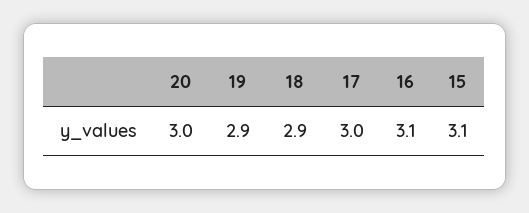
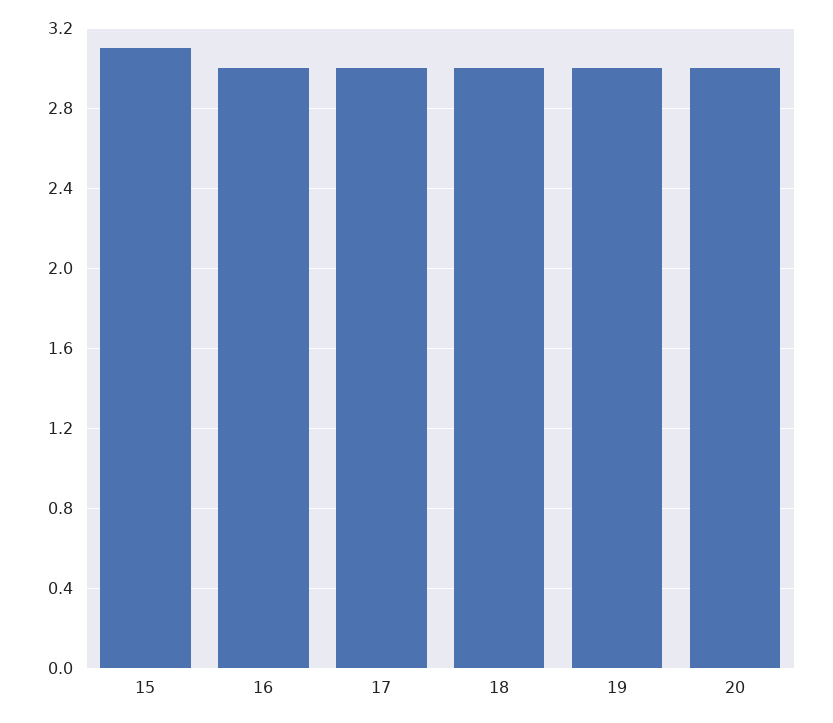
19: 2.9 -> 3
18: 2.9 -> 3
16: 3.1 -> 3

